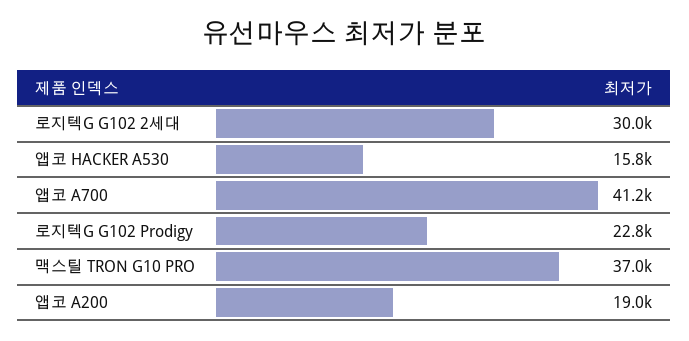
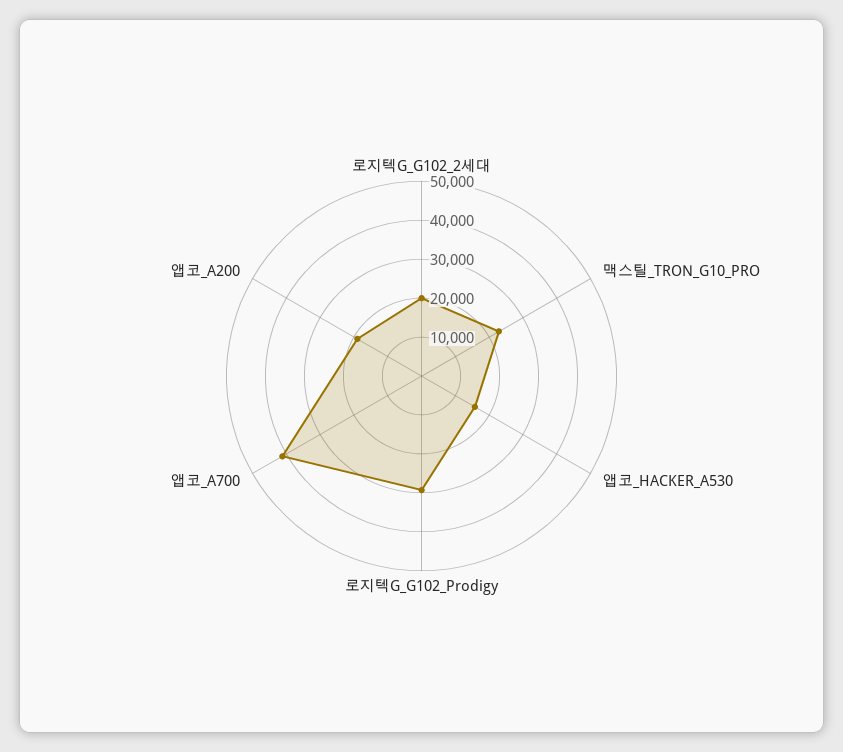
로지텍G G102 2세대: 30000 -> 20000
로지텍G G102 Prodigy: 22800 -> 30000
맥스틸 TRON G10 PRO: 37000 -> 22500

